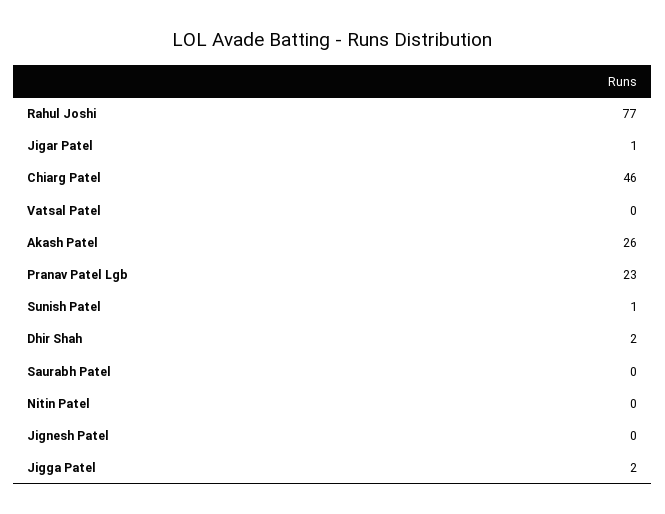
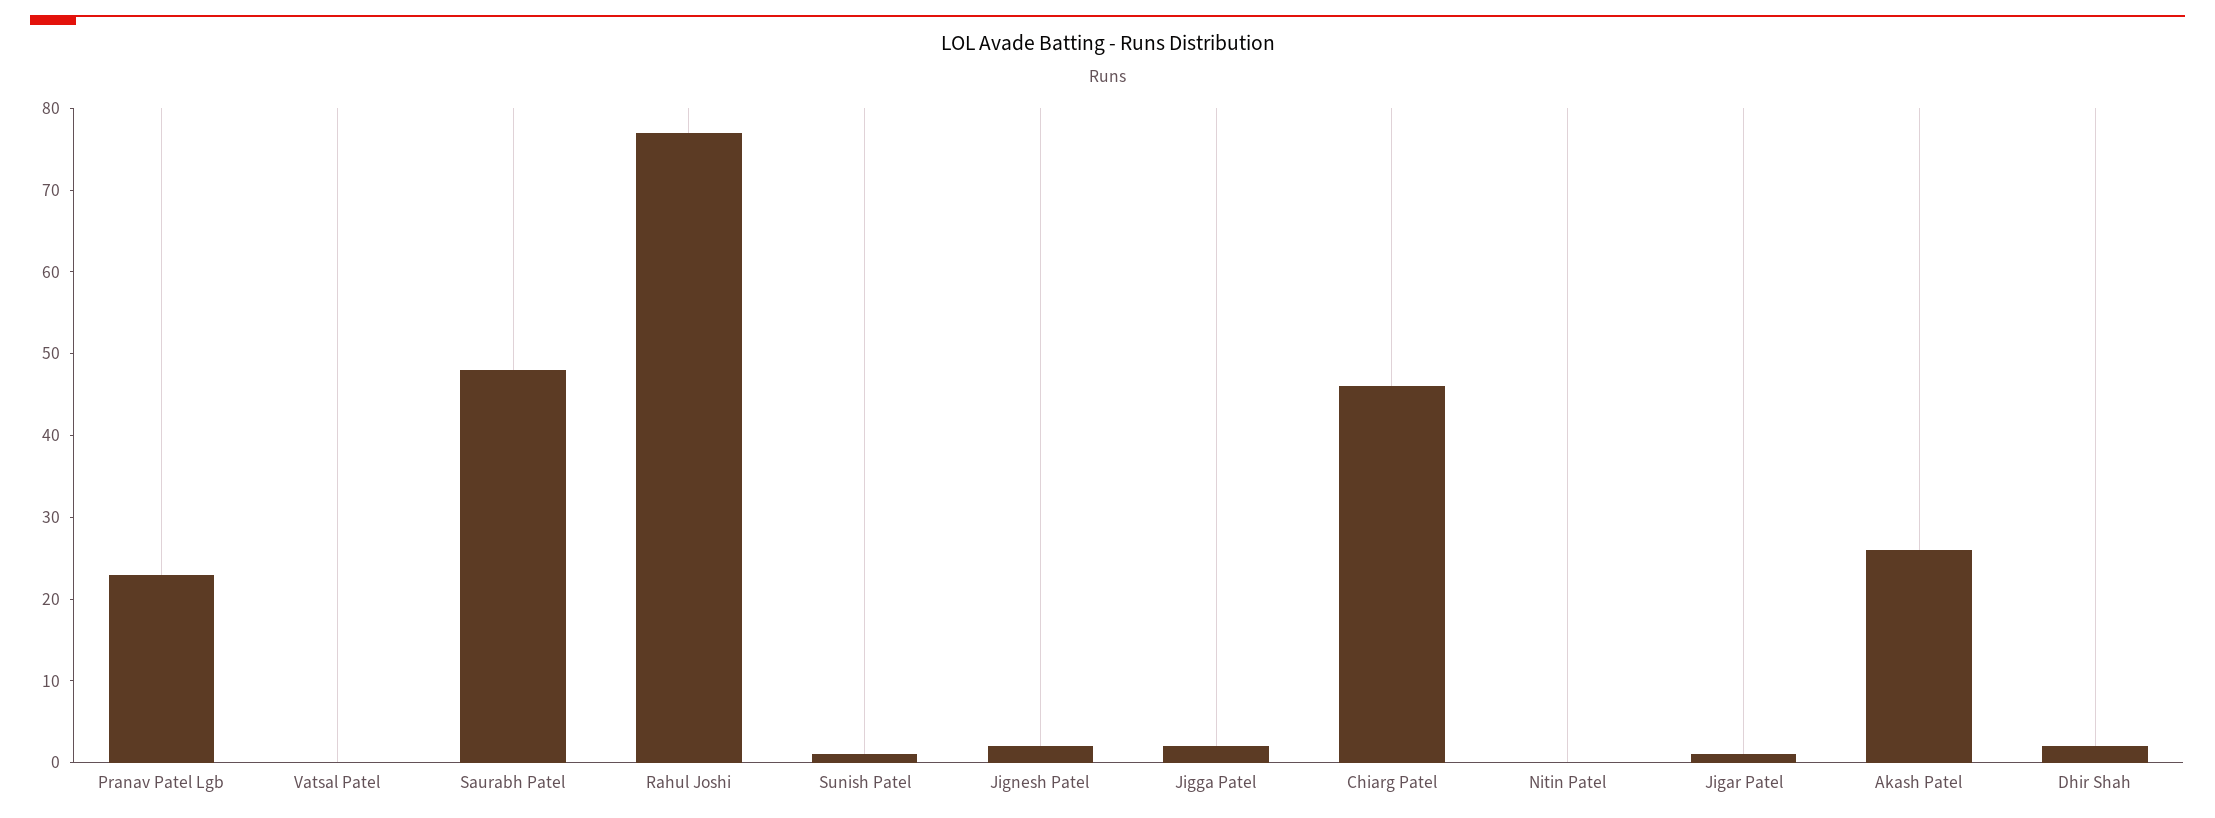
Saurabh Patel: 0 -> 48
Jignesh Patel: 0 -> 2

